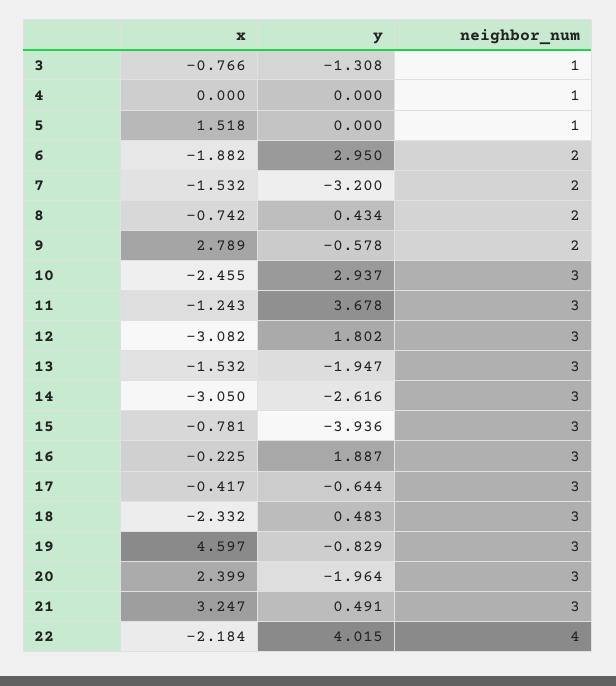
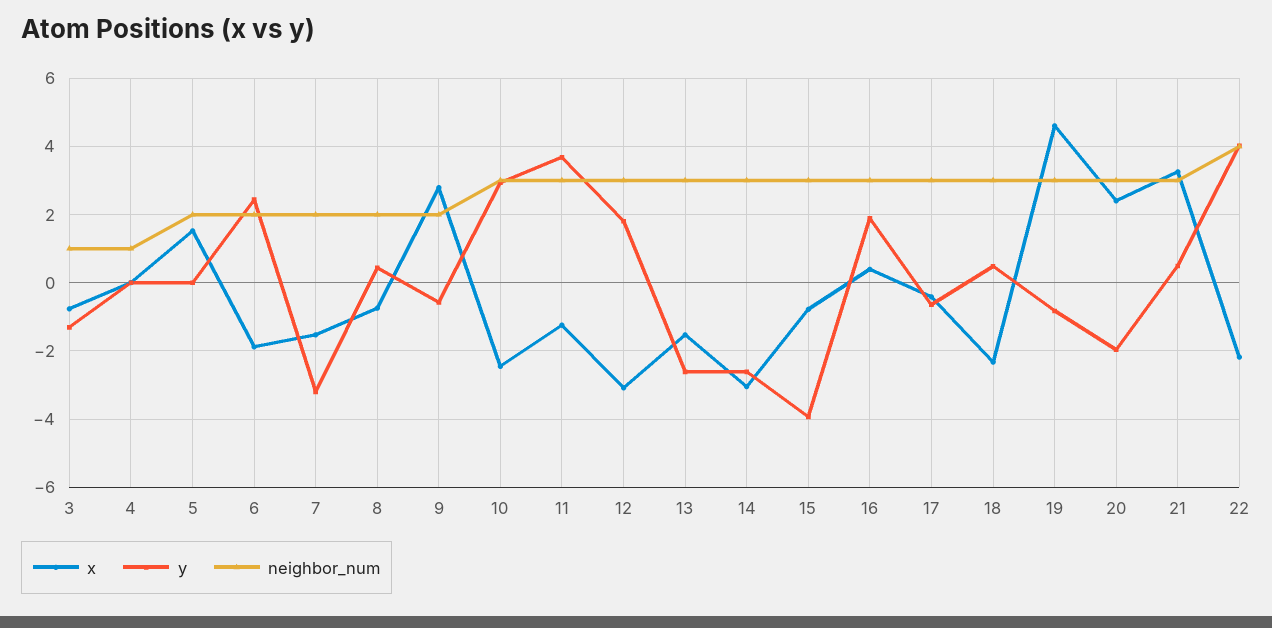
neighbor_num, 5: 1 -> 2
y, 6: 2.95 -> 2.4
y, 13: -1.947 -> -2.6
x, 16: -0.225 -> 0.4

